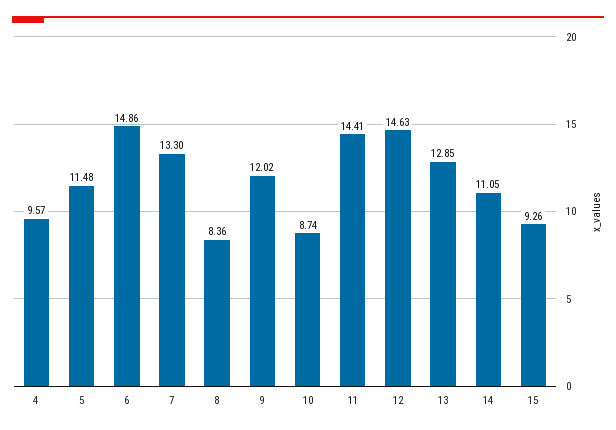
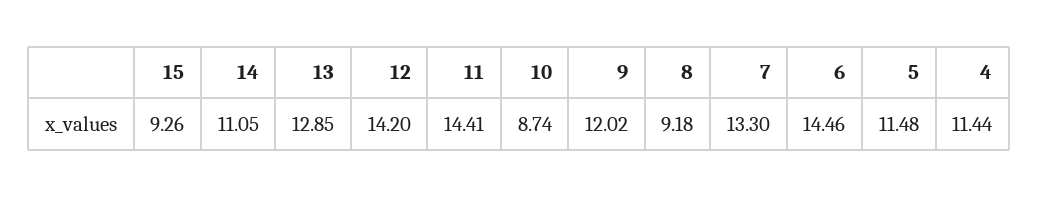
4: 9.57 -> 11.44
6: 14.86 -> 14.46
8: 8.36 -> 9.18
12: 14.63 -> 14.2

